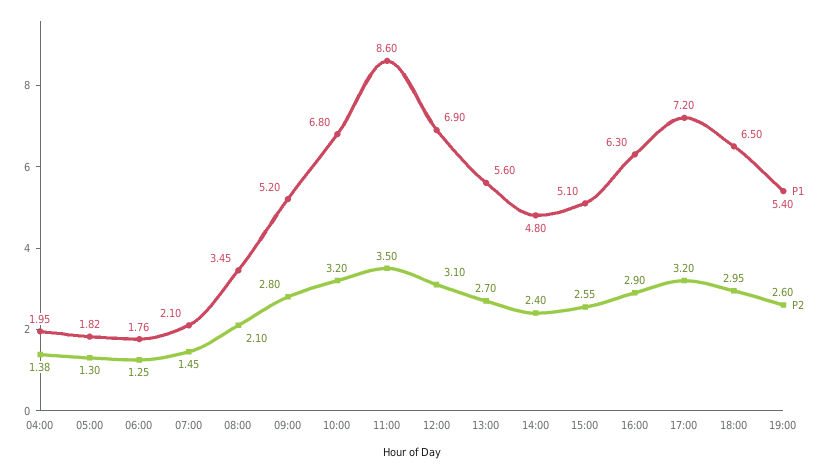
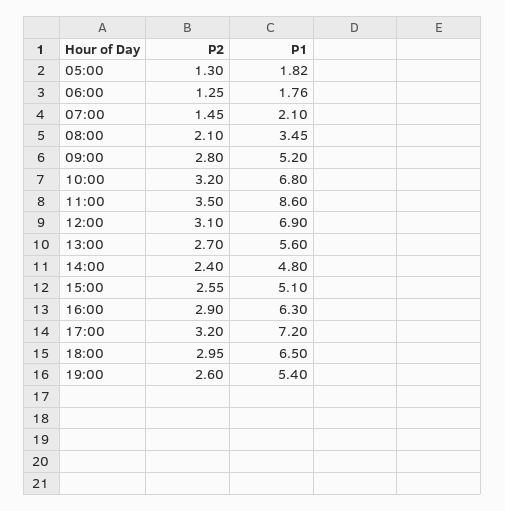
P1, 04:00: 1.95 -> none
P2, 04:00: 1.38 -> none

